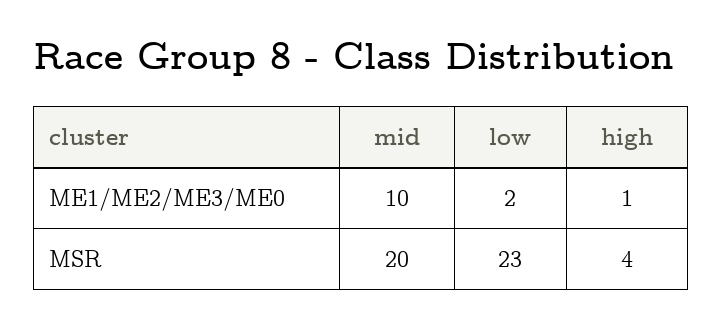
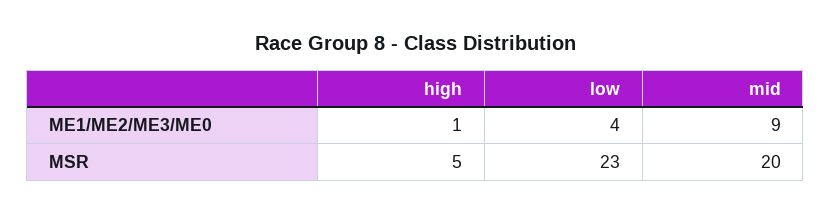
mid, ME1/ME2/ME3/ME0: 10 -> 9
low, ME1/ME2/ME3/ME0: 2 -> 4
high, MSR: 4 -> 5

